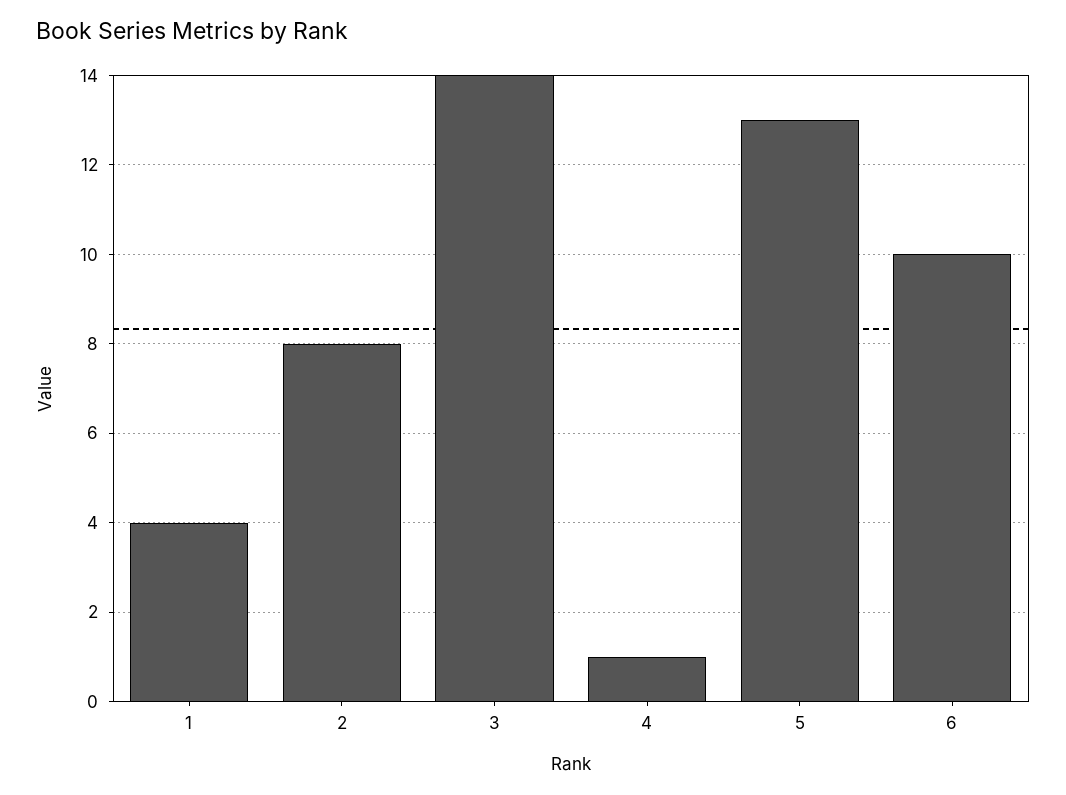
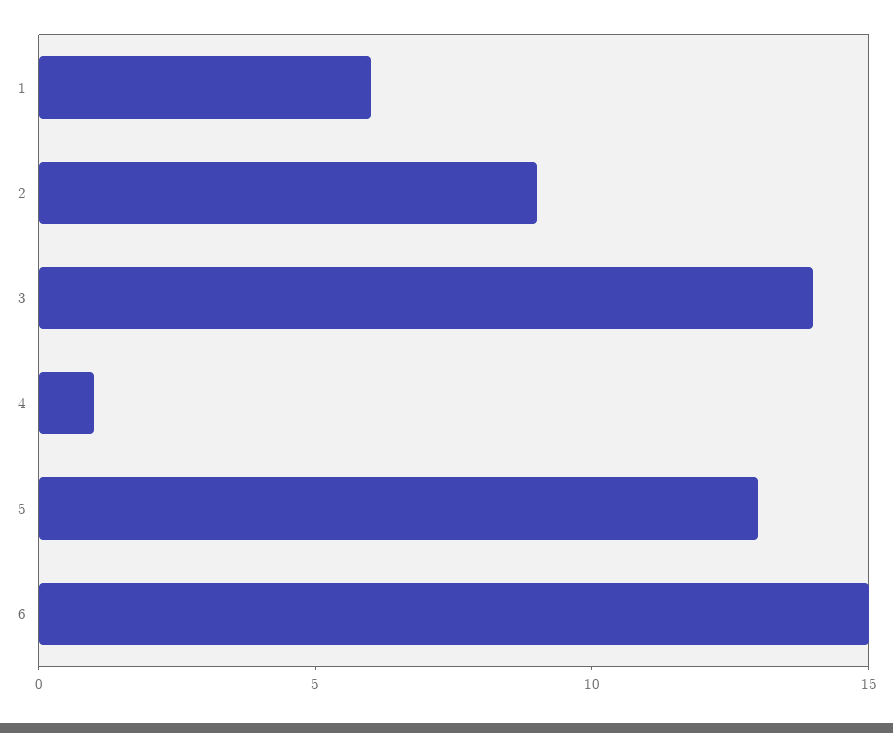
1: 4 -> 6
2: 8 -> 9
6: 10 -> 15

